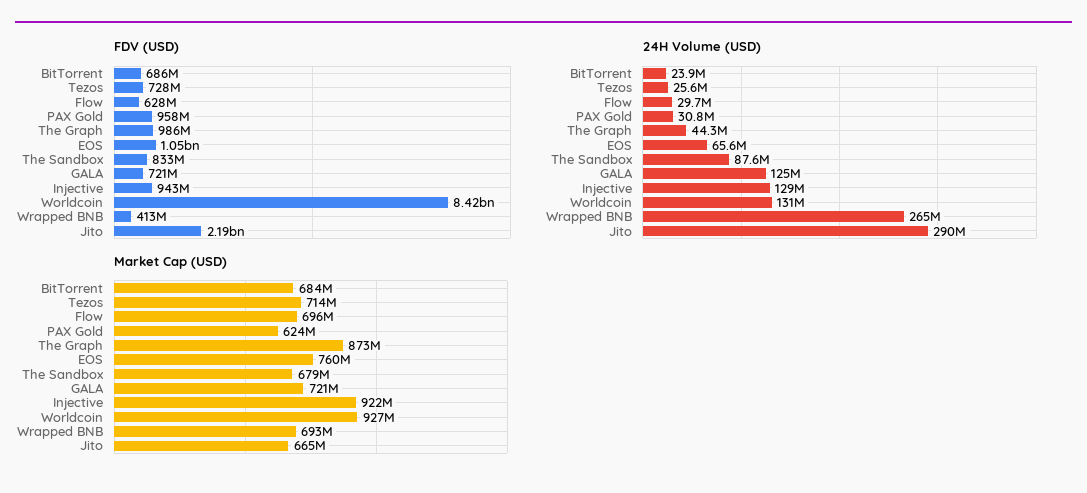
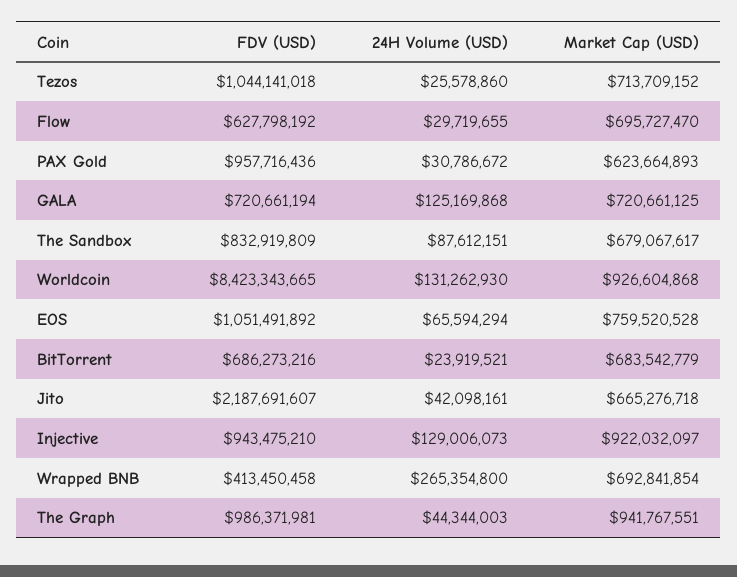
FDV (USD), Tezos: 728000000 -> 1044141018
24H Volume (USD), Jito: 290000000 -> 42098161
Market Cap (USD), The Graph: 873000000 -> 941767551

